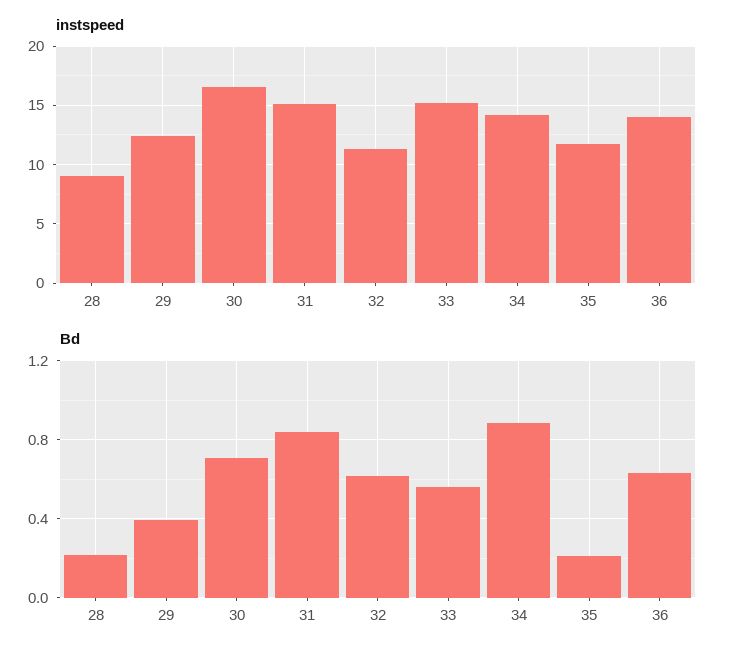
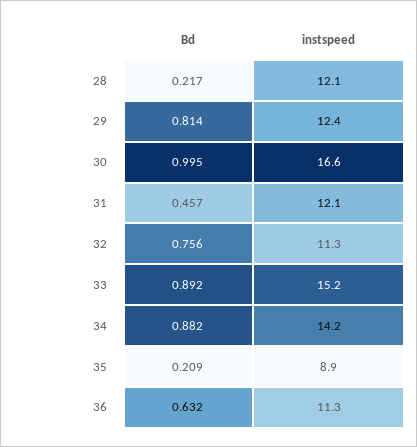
instspeed, 28: 9 -> 12.1
instspeed, 31: 15 -> 12.1
instspeed, 35: 12 -> 8.9
instspeed, 36: 14 -> 11.3
Bd, 29: 0.4 -> 0.814
Bd, 30: 0.7 -> 0.995
Bd, 31: 0.85 -> 0.457
Bd, 32: 0.6 -> 0.756
Bd, 33: 0.55 -> 0.892

